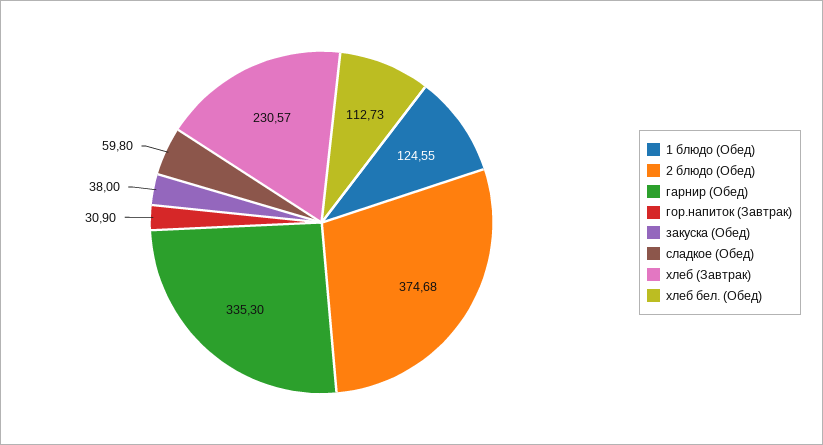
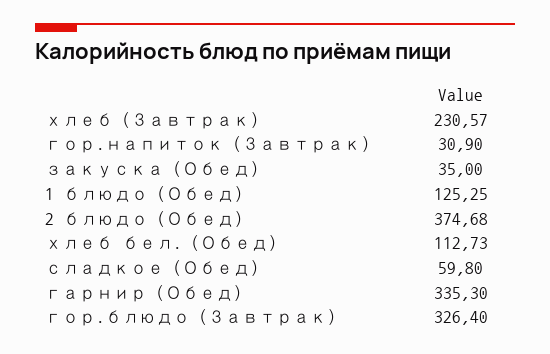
1 блюдо (Обед): 124.55 -> 125.25
закуска (Обед): 38 -> 35
гор.блюдо (Завтрак): none -> 326.4

